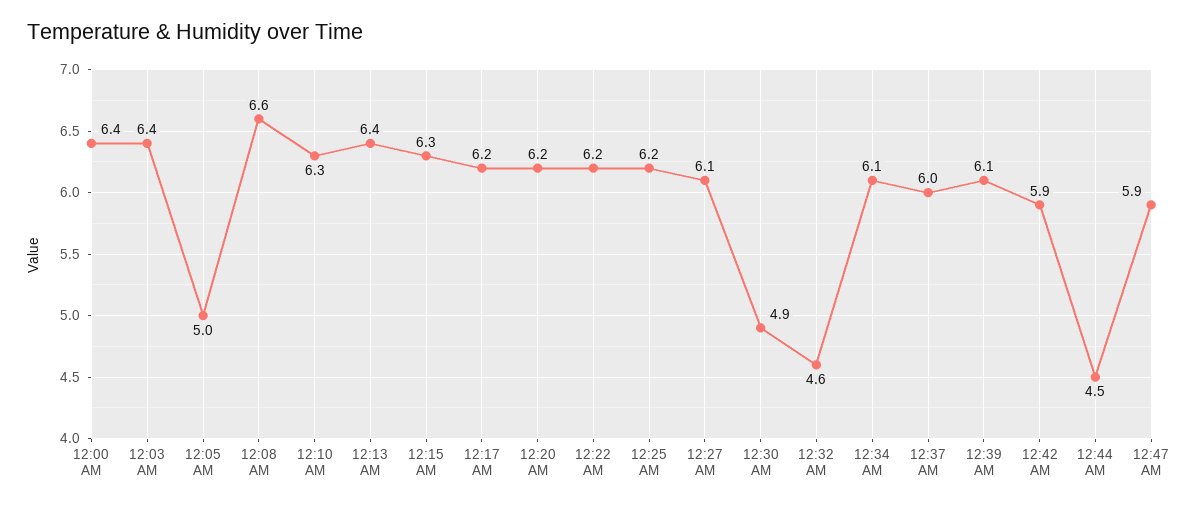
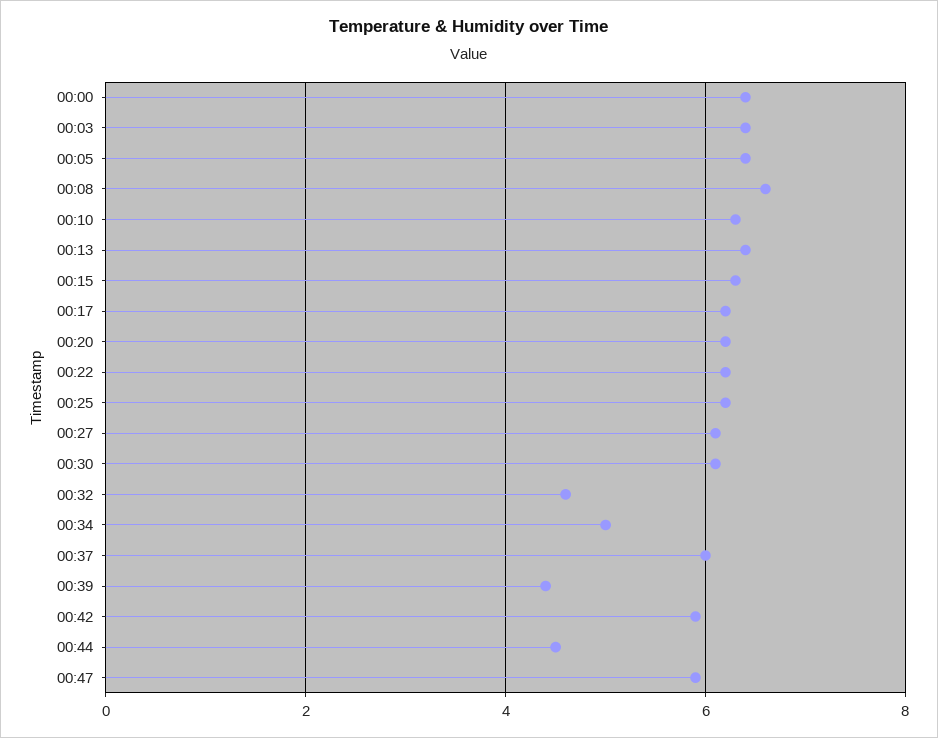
12:05 AM: 5 -> 6.5
12:30 AM: 4.9 -> 6
12:34 AM: 6.1 -> 5
12:39 AM: 6.1 -> 4.5

